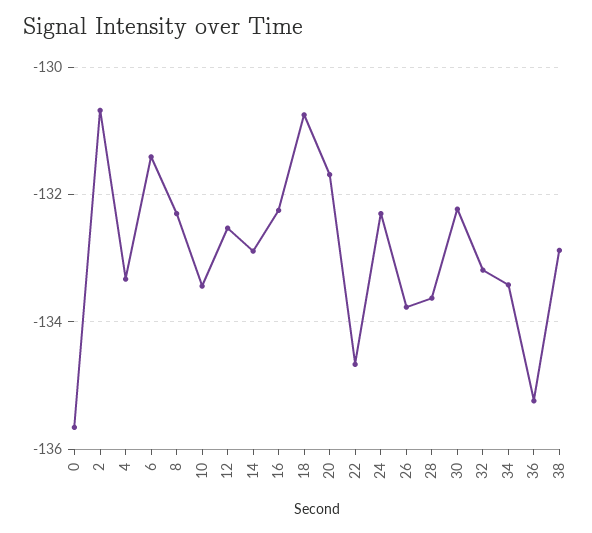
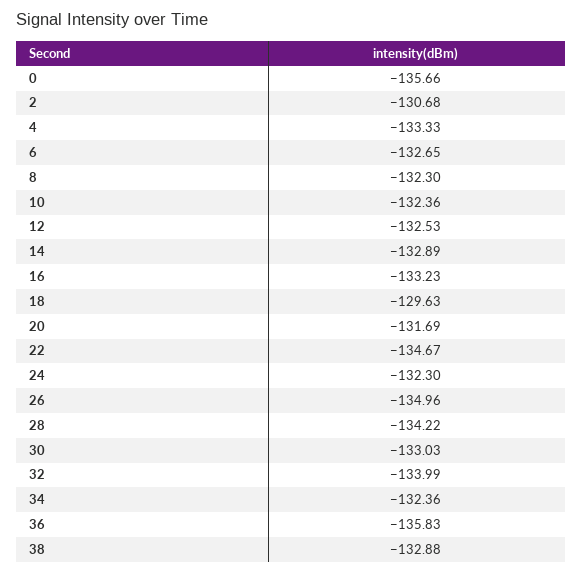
6: -131.4 -> -132.65
10: -133.4 -> -132.36
16: -132.2 -> -133.23
18: -130.8 -> -129.63
26: -133.8 -> -134.96
28: -133.6 -> -134.22
30: -132.2 -> -133.03
32: -133.2 -> -133.99
34: -133.4 -> -132.36
36: -135.2 -> -135.83

